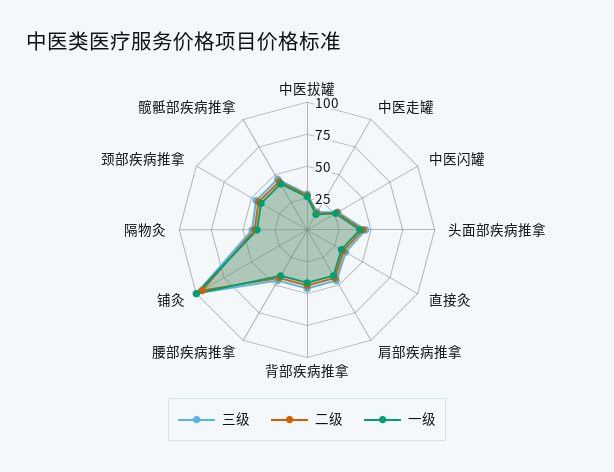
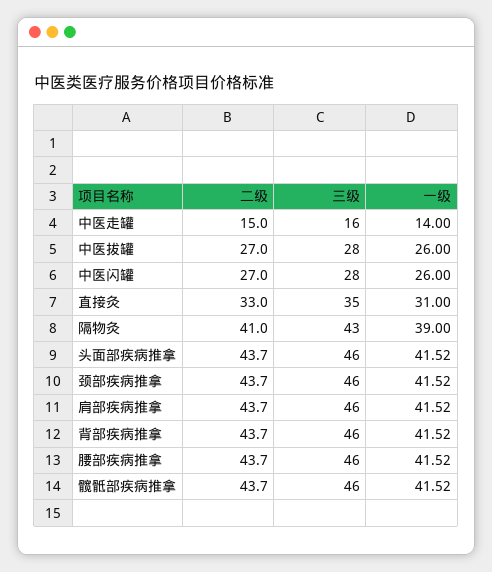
三级, 铺灸: 100 -> none
二级, 铺灸: 100 -> none
一级, 铺灸: 100 -> none

